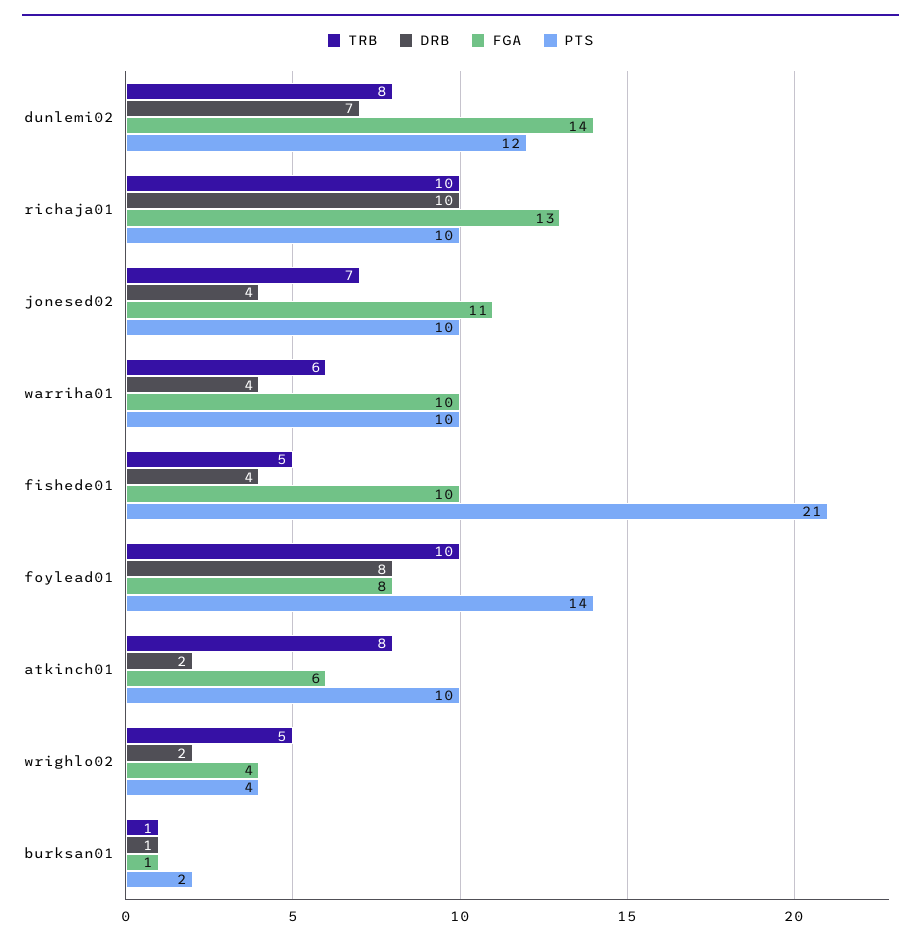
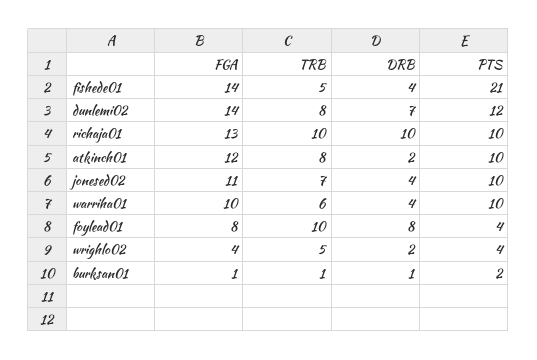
FGA, fishede01: 10 -> 14
PTS, foylead01: 14 -> 4
FGA, atkinch01: 6 -> 12

